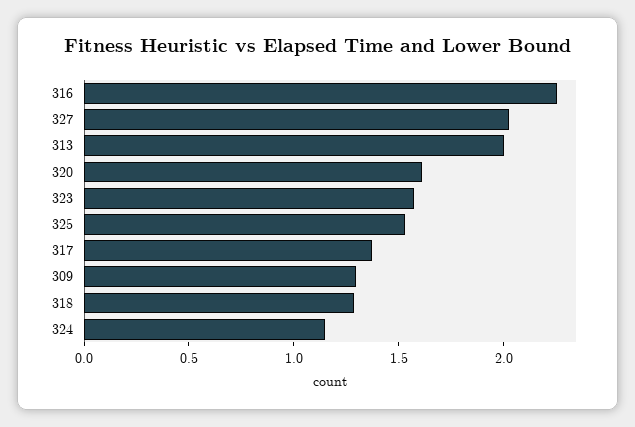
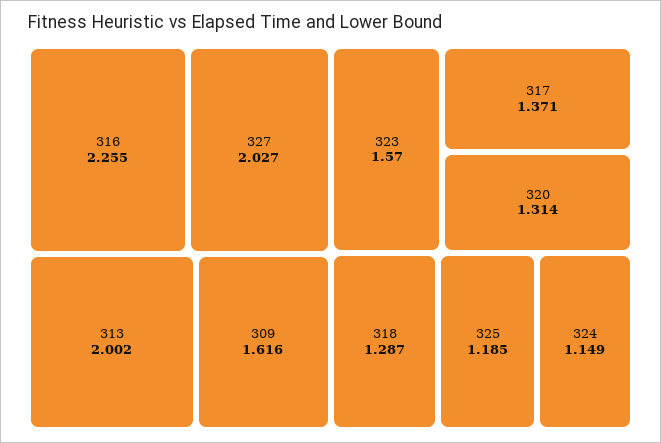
320: 1.6 -> 1.314
325: 1.5 -> 1.185
309: 1.3 -> 1.616

